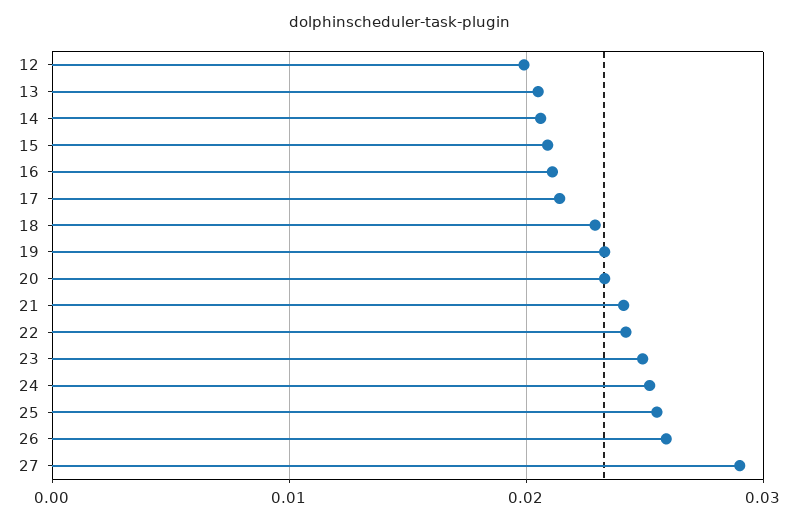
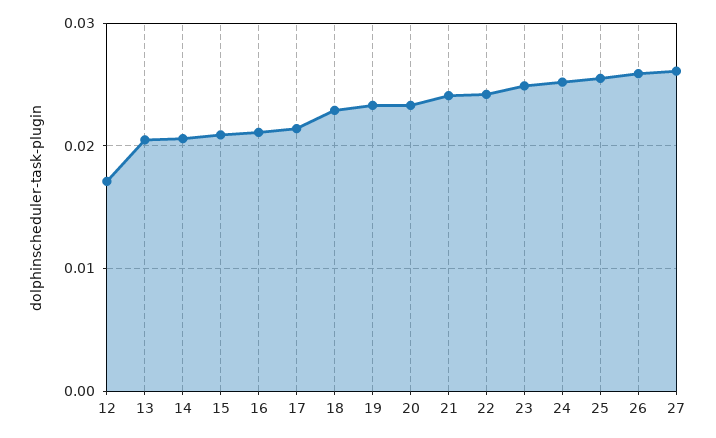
12: 0.02 -> 0.017
27: 0.029 -> 0.026

